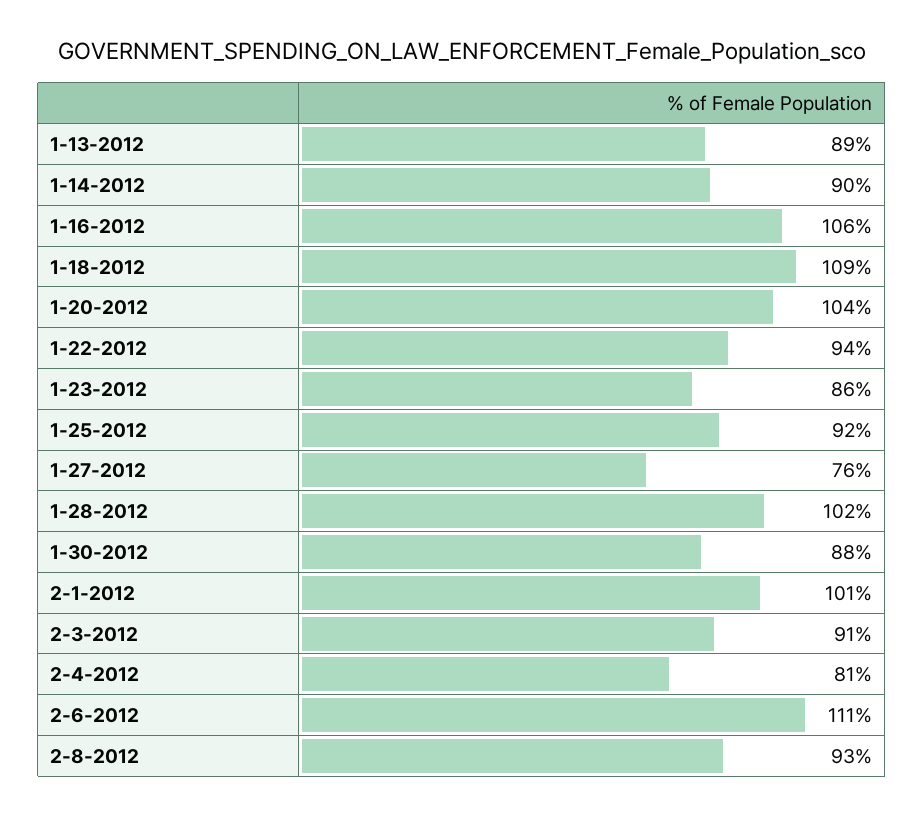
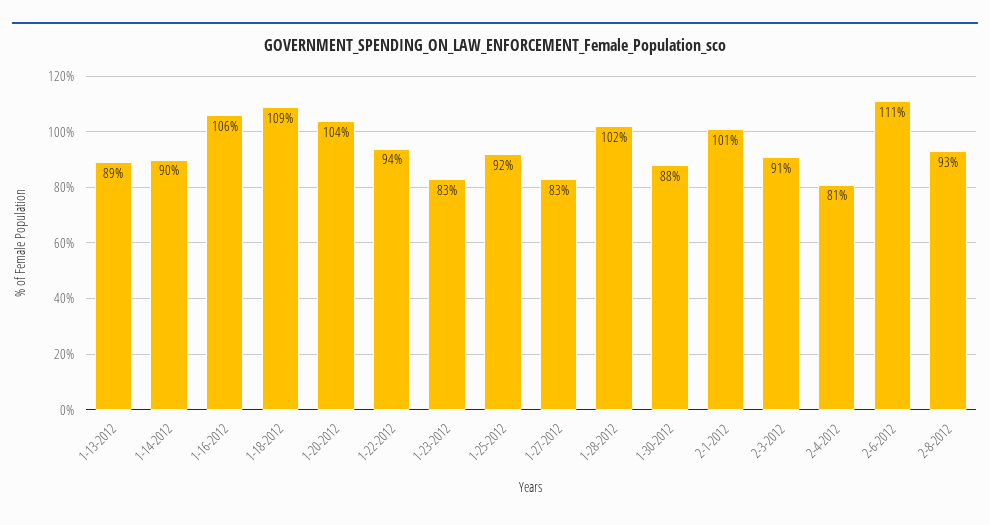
1-23-2012: 86 -> 83
1-27-2012: 76 -> 83

